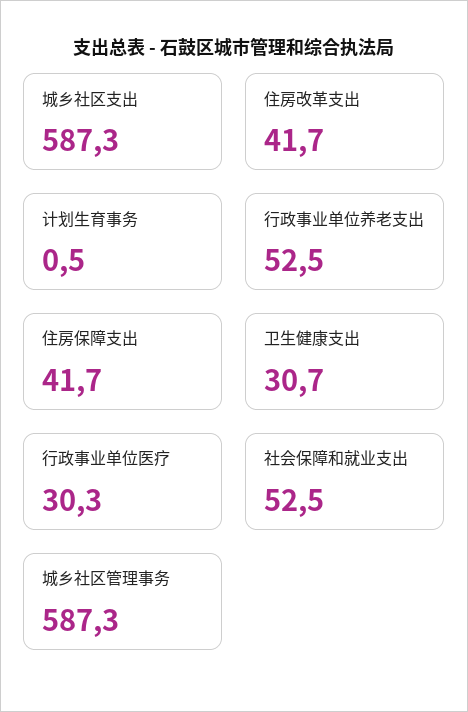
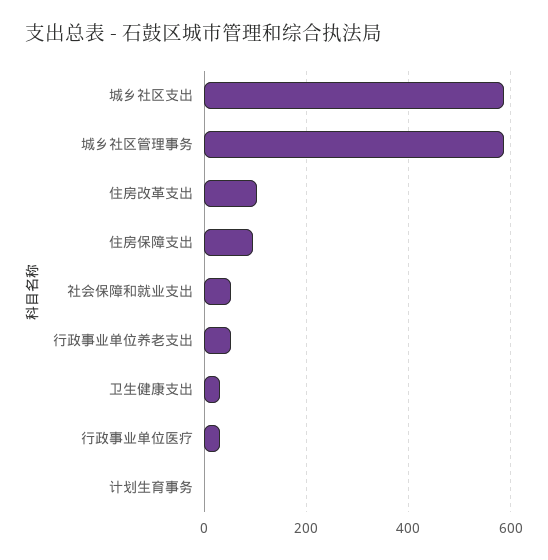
住房改革支出: 41.7 -> 100
住房保障支出: 41.7 -> 100

